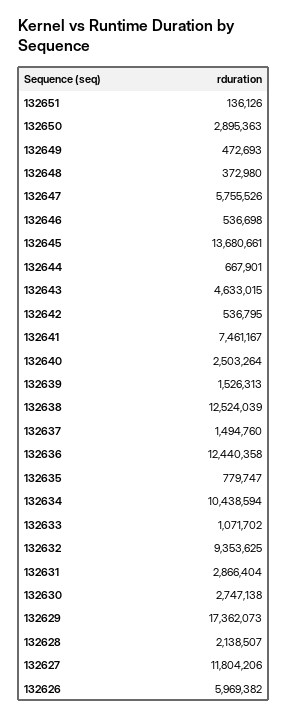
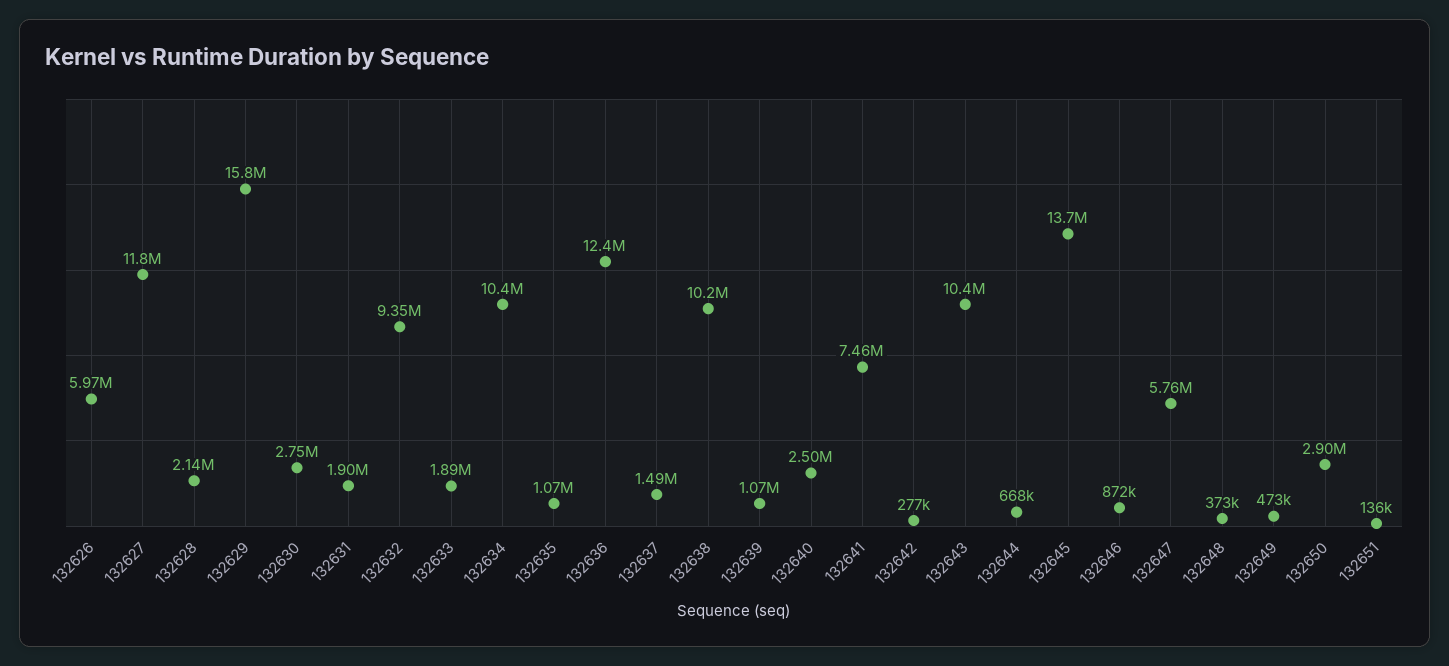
132646: 536698 -> 872000
132643: 4633015 -> 10400000
132642: 536795 -> 277000
132639: 1526313 -> 1070000
132638: 12524039 -> 10200000
132635: 779747 -> 1070000
132633: 1071702 -> 1890000
132631: 2866404 -> 1900000
132629: 17362073 -> 15800000

